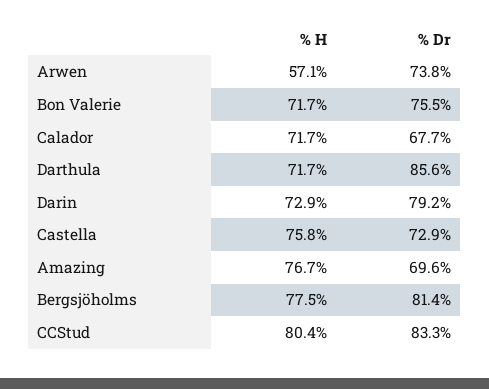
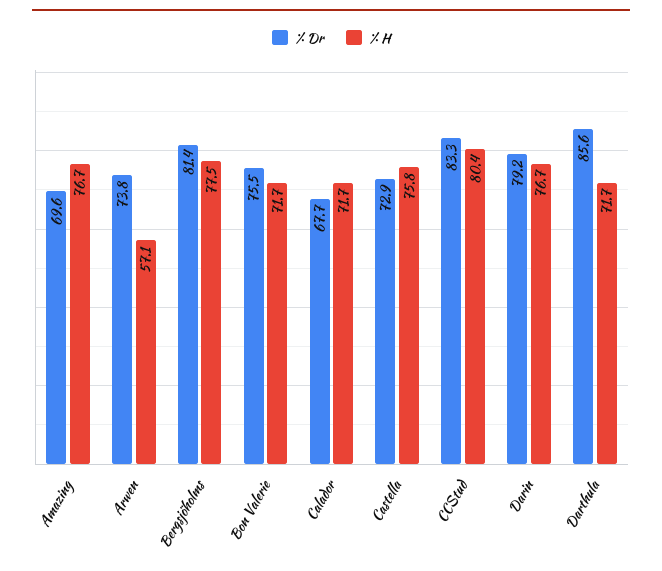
% H, Darin: 72.9 -> 76.7

